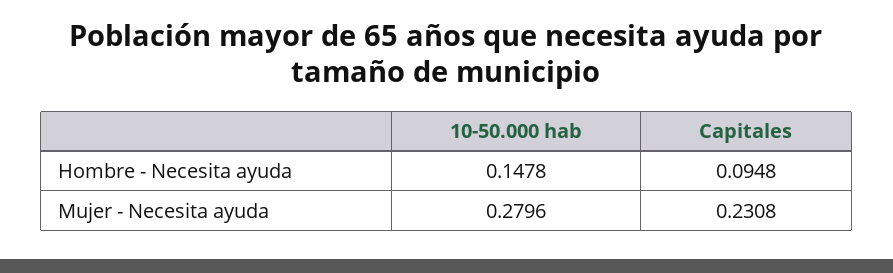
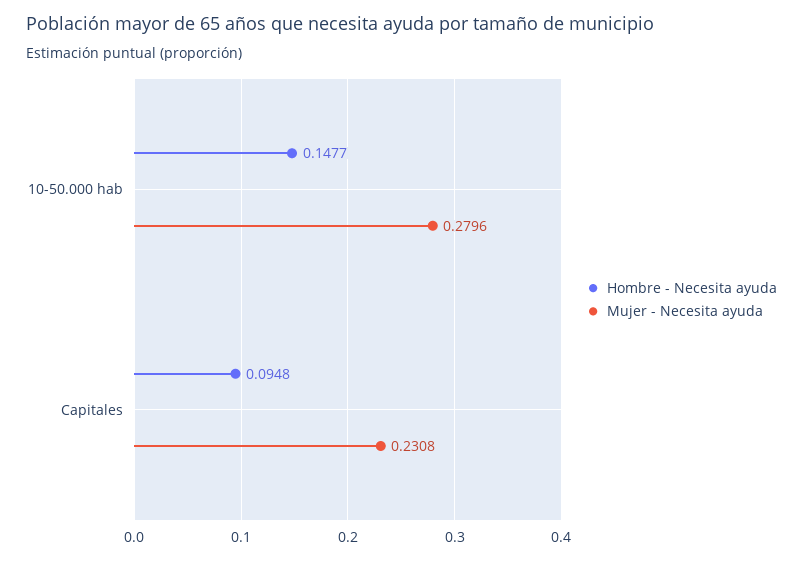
Hombre - Necesita ayuda, 10-50.000 hab: 0.1478 -> 0.1477

